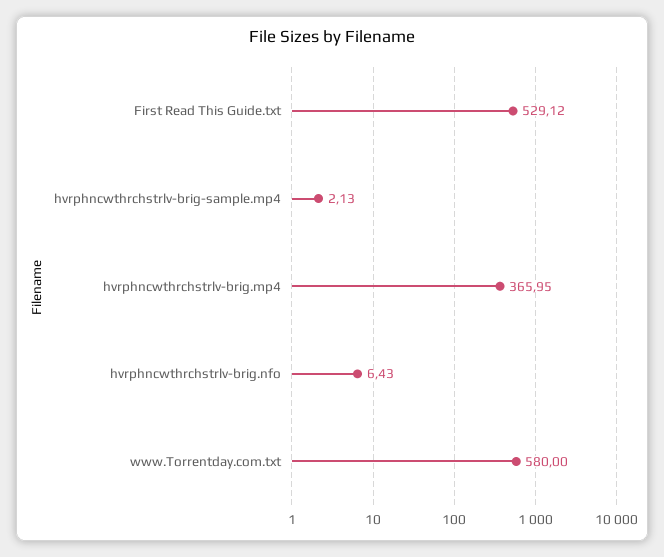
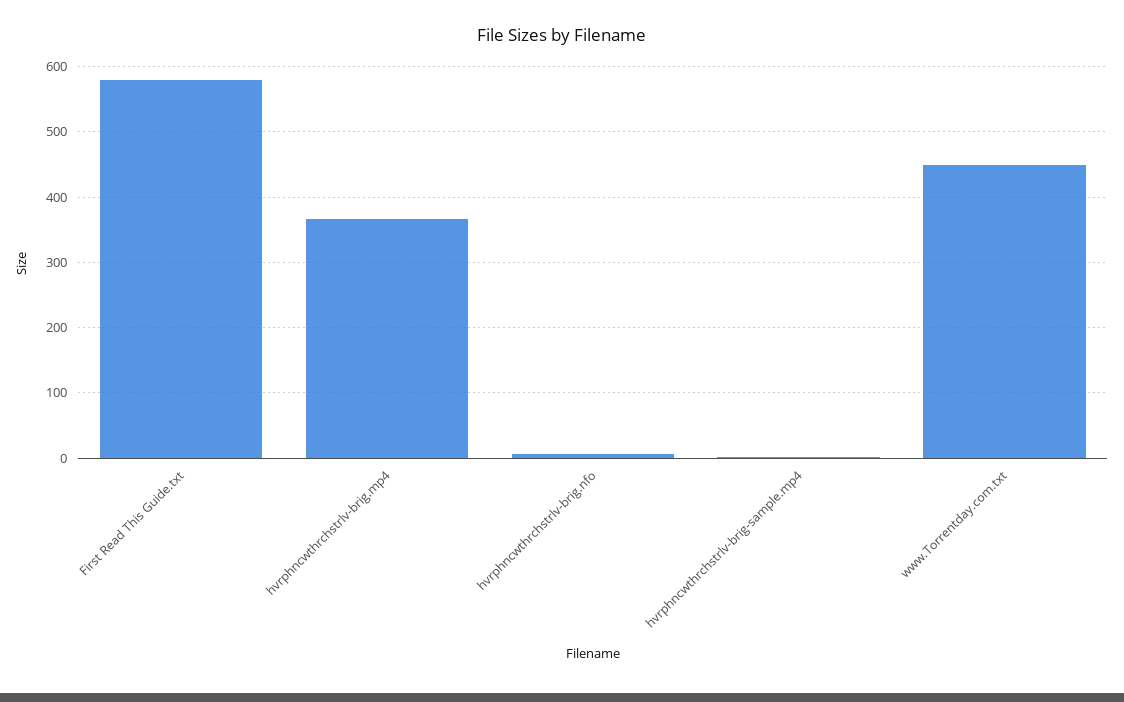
First Read This Guide.txt: 529.12 -> 580
www.Torrentday.com.txt: 580 -> 450

